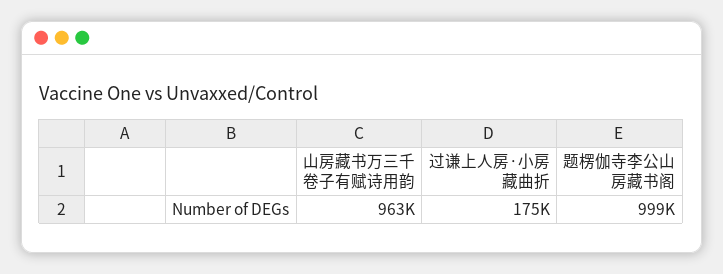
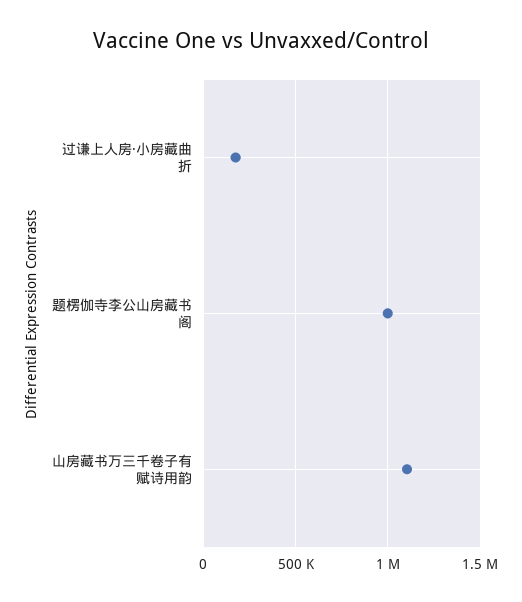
山房藏书万三千卷子有赋诗用韵: 963000 -> 1100000

